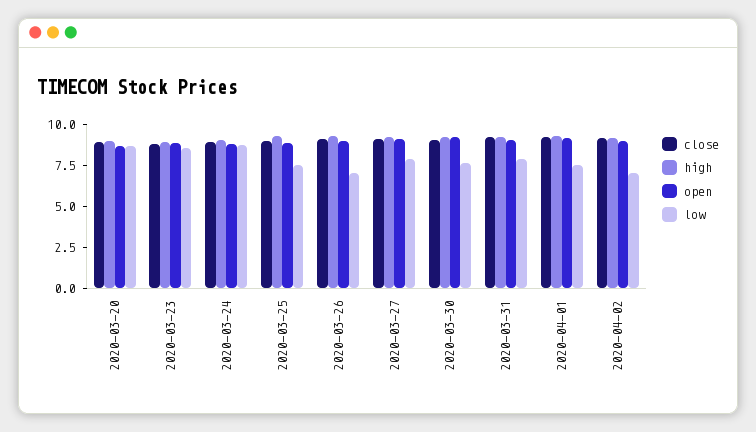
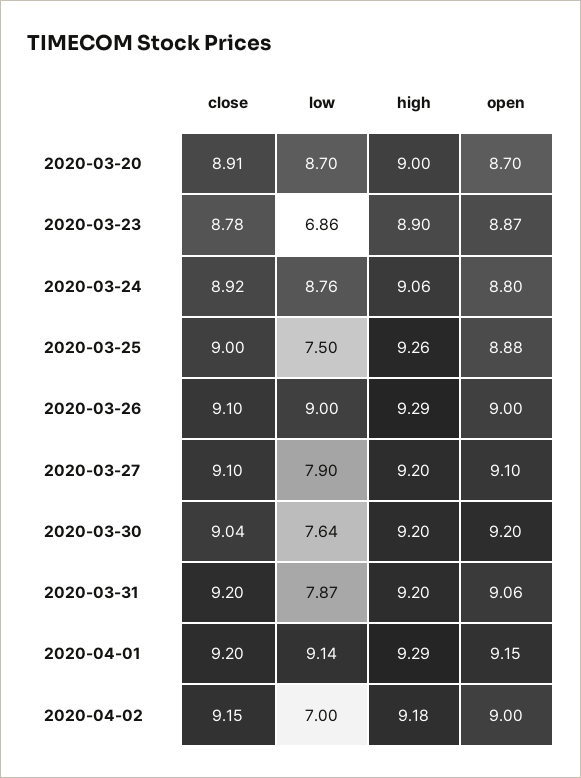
low, 2020-03-23: 8.5 -> 6.86
low, 2020-03-26: 7 -> 9
low, 2020-04-01: 7.5 -> 9.14

